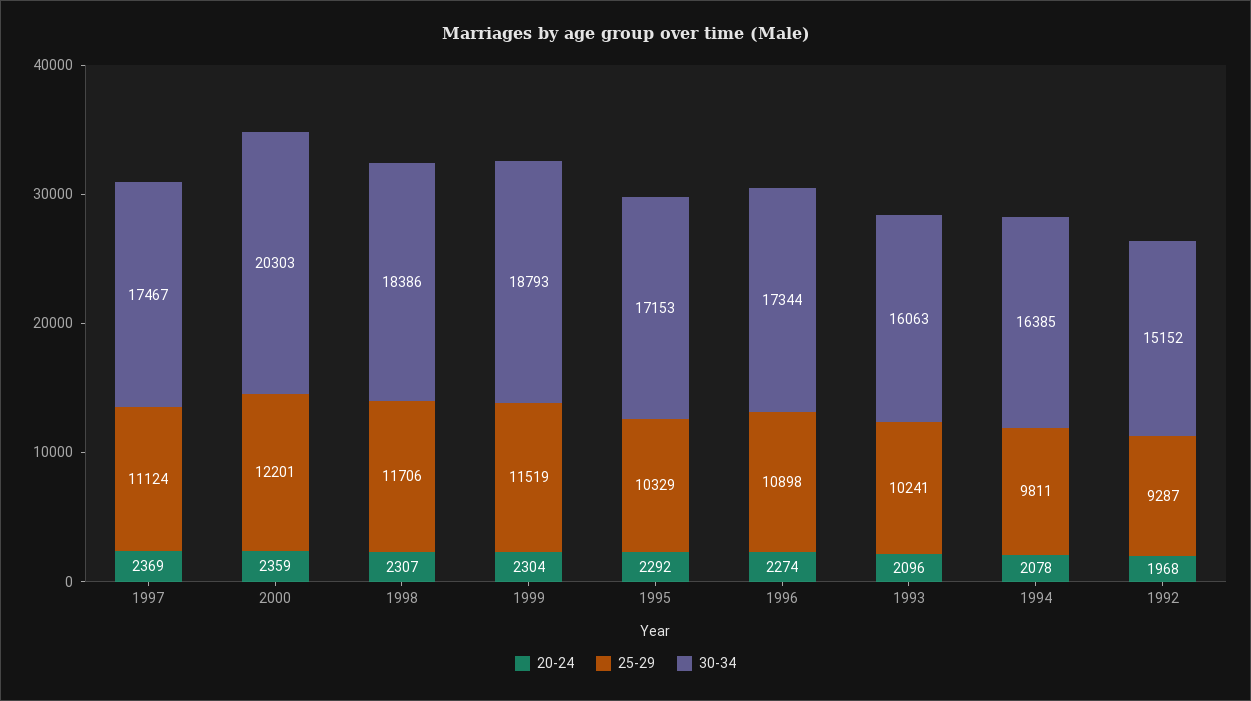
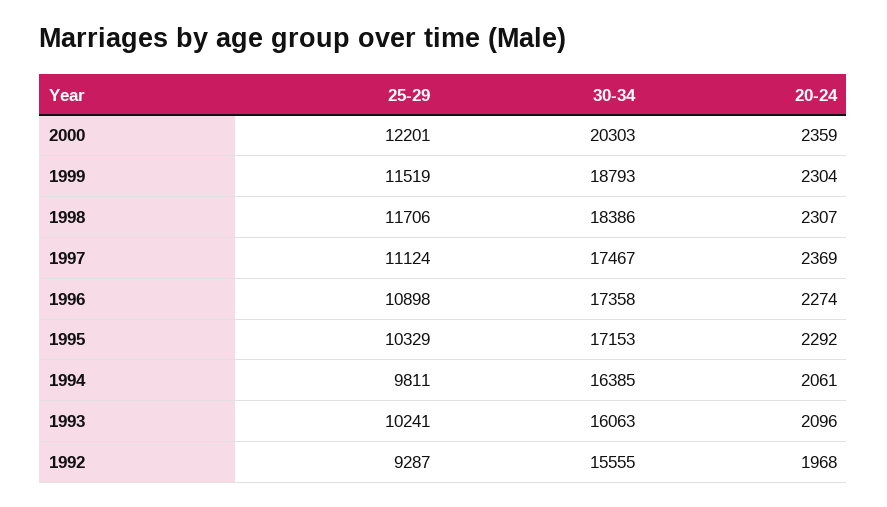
30-34, 1996: 17344 -> 17358
20-24, 1994: 2078 -> 2061
30-34, 1992: 15152 -> 15555

